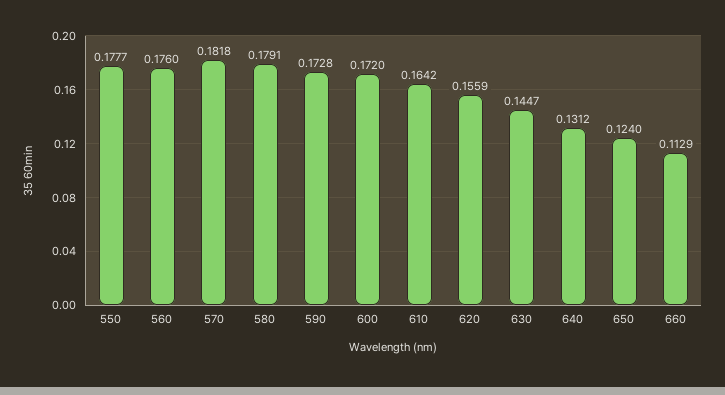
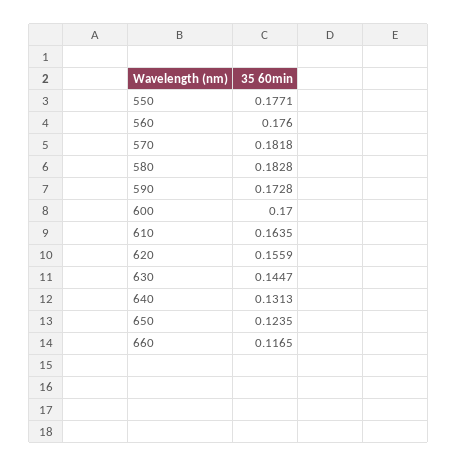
550: 0.1777 -> 0.1771
580: 0.1791 -> 0.1828
600: 0.172 -> 0.17
610: 0.1642 -> 0.1635
640: 0.1312 -> 0.1313
650: 0.124 -> 0.1235
660: 0.1129 -> 0.1165

